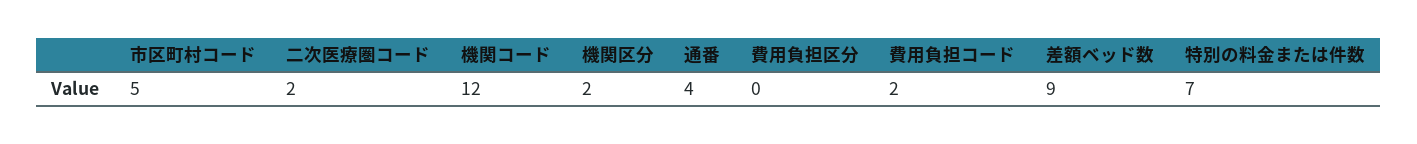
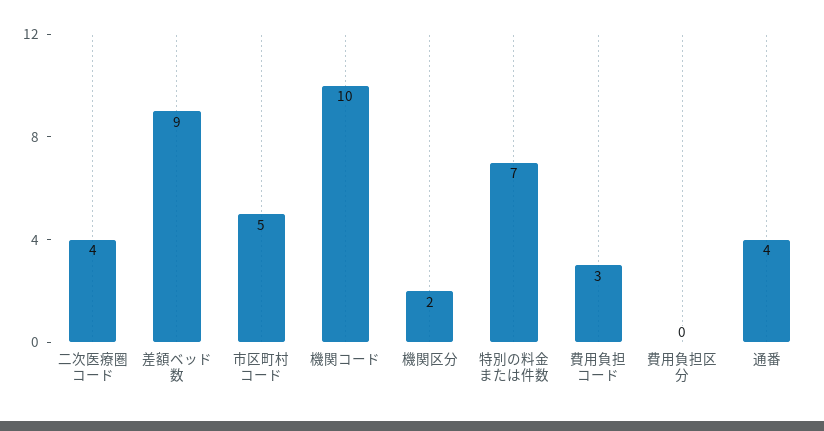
二次医療圏コード: 2 -> 4
機関コード: 12 -> 10
費用負担コード: 2 -> 3

